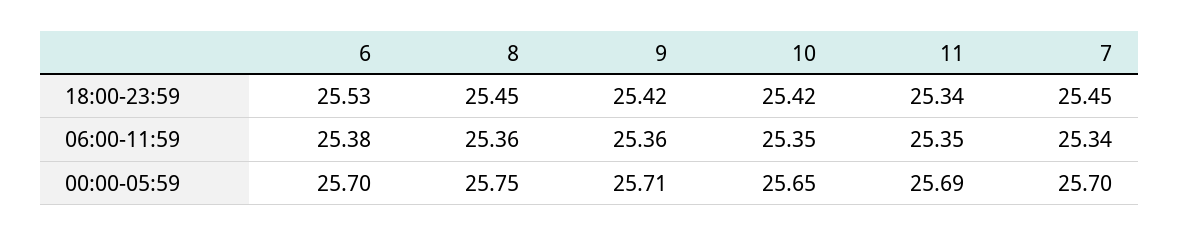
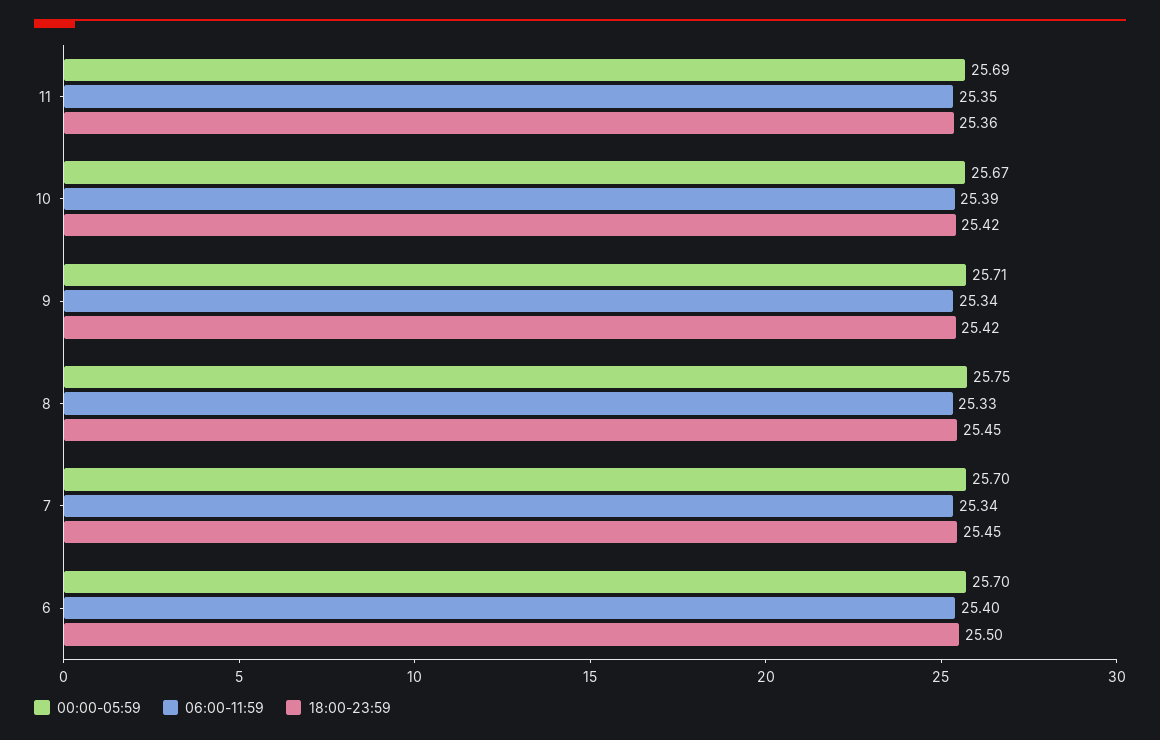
18:00-23:59, 6: 25.53 -> 25.5
18:00-23:59, 11: 25.34 -> 25.36
06:00-11:59, 6: 25.38 -> 25.4
06:00-11:59, 8: 25.36 -> 25.33
06:00-11:59, 9: 25.36 -> 25.34
06:00-11:59, 10: 25.35 -> 25.39
00:00-05:59, 10: 25.65 -> 25.67

